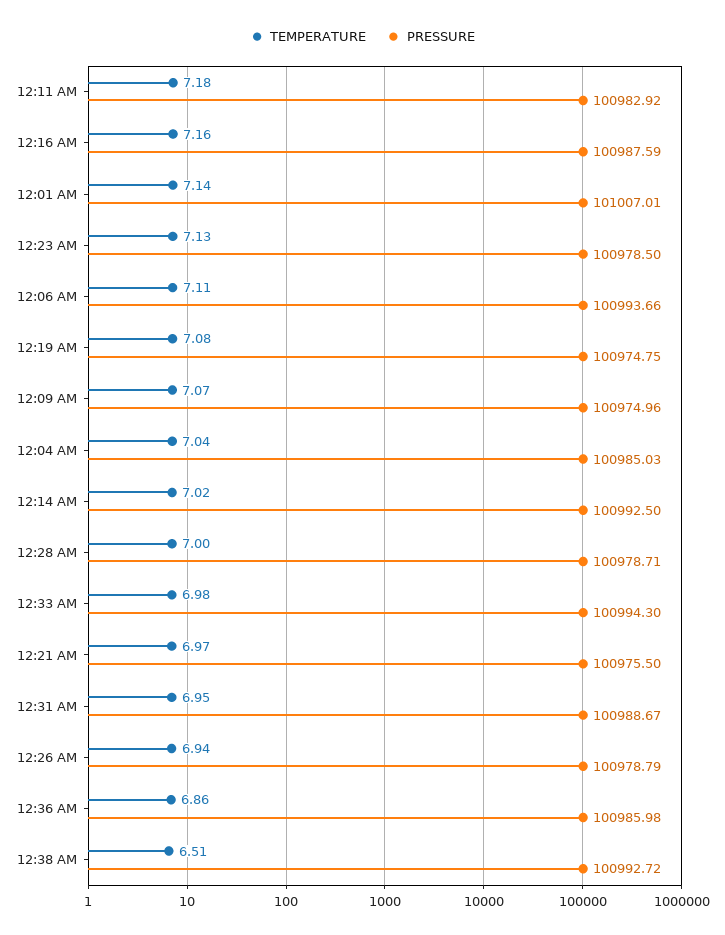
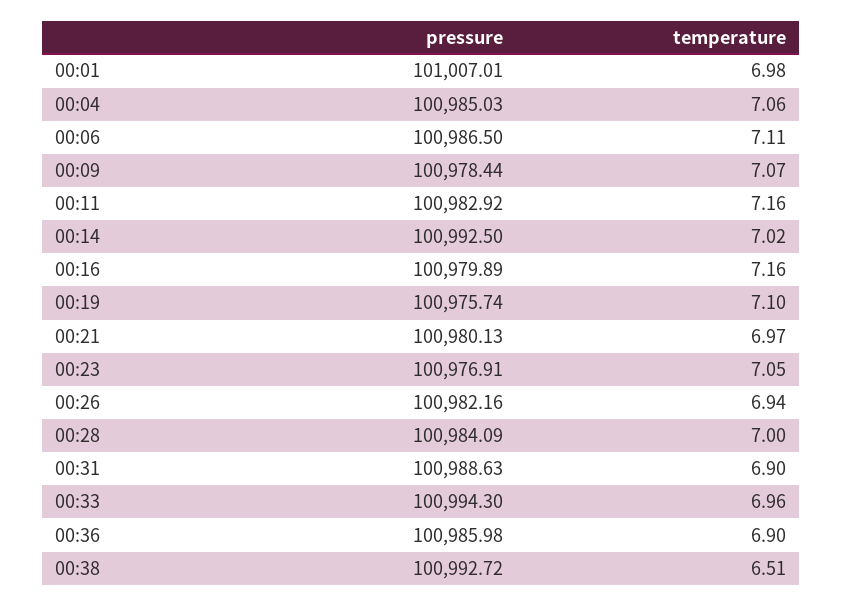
TEMPERATURE, 12:11 AM: 7.18 -> 7.16
PRESSURE, 12:16 AM: 100987.59 -> 100979.89
TEMPERATURE, 12:01 AM: 7.14 -> 6.98
TEMPERATURE, 12:23 AM: 7.13 -> 7.05
PRESSURE, 12:23 AM: 100978.5 -> 100976.91
PRESSURE, 12:06 AM: 100993.66 -> 100986.5
TEMPERATURE, 12:19 AM: 7.08 -> 7.1
PRESSURE, 12:19 AM: 100974.75 -> 100975.74
PRESSURE, 12:09 AM: 100974.96 -> 100978.44
TEMPERATURE, 12:04 AM: 7.04 -> 7.06
PRESSURE, 12:28 AM: 100978.71 -> 100984.09
TEMPERATURE, 12:33 AM: 6.98 -> 6.96
PRESSURE, 12:21 AM: 100975.5 -> 100980.13
TEMPERATURE, 12:31 AM: 6.95 -> 6.9
PRESSURE, 12:31 AM: 100988.67 -> 100988.63
PRESSURE, 12:26 AM: 100978.79 -> 100982.16
TEMPERATURE, 12:36 AM: 6.86 -> 6.9

